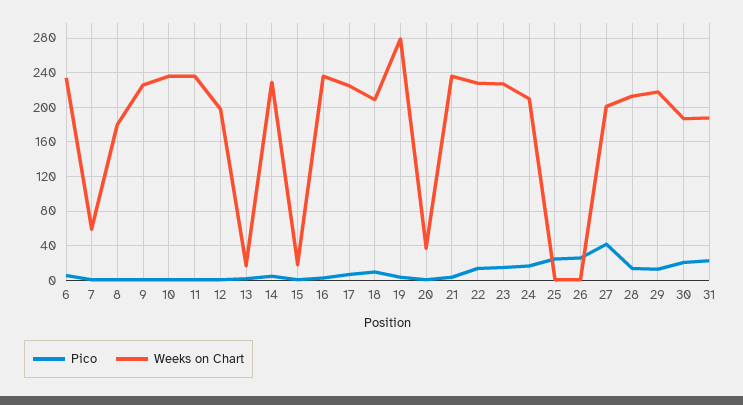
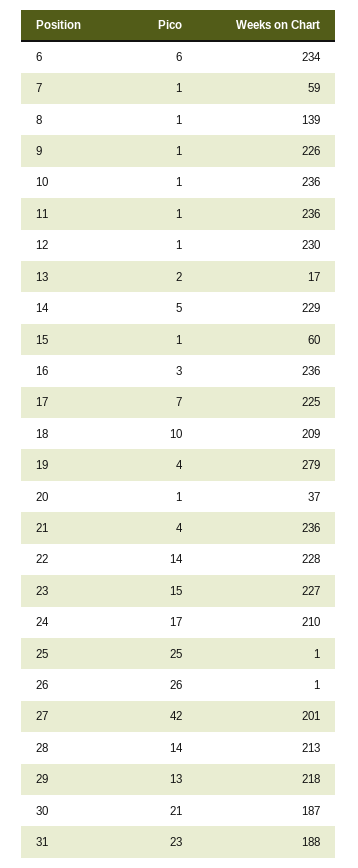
Weeks on Chart, 8: 180 -> 139
Weeks on Chart, 12: 200 -> 230
Weeks on Chart, 15: 20 -> 60

